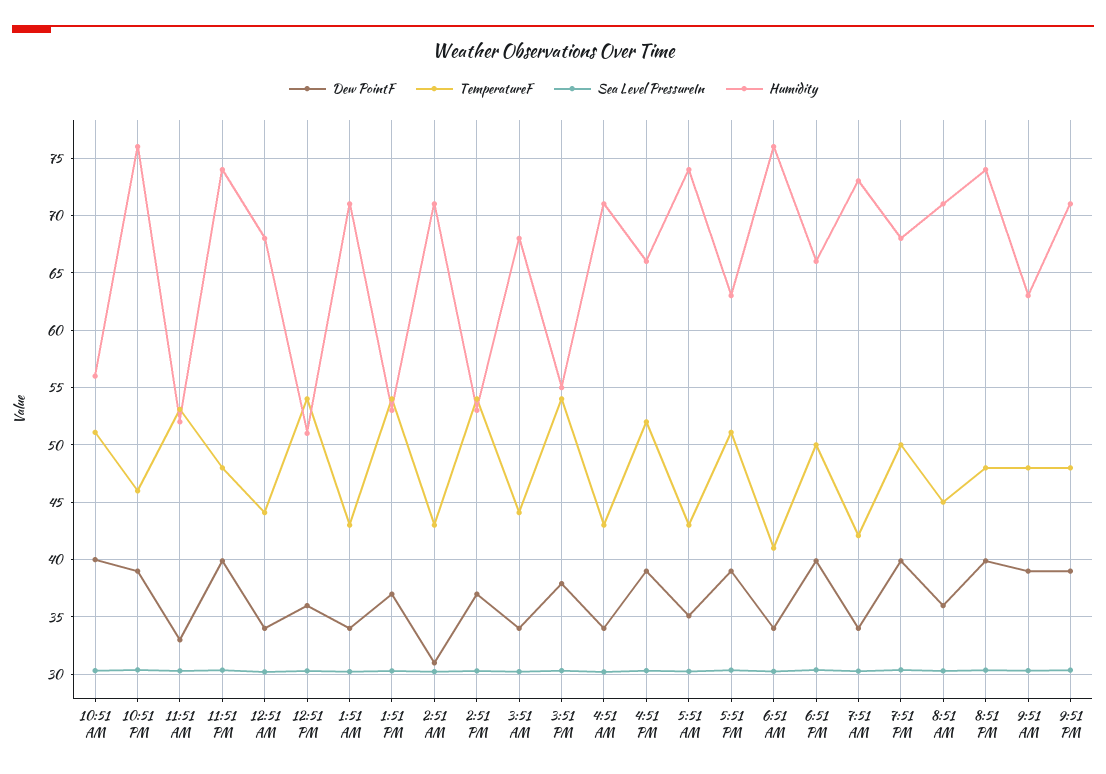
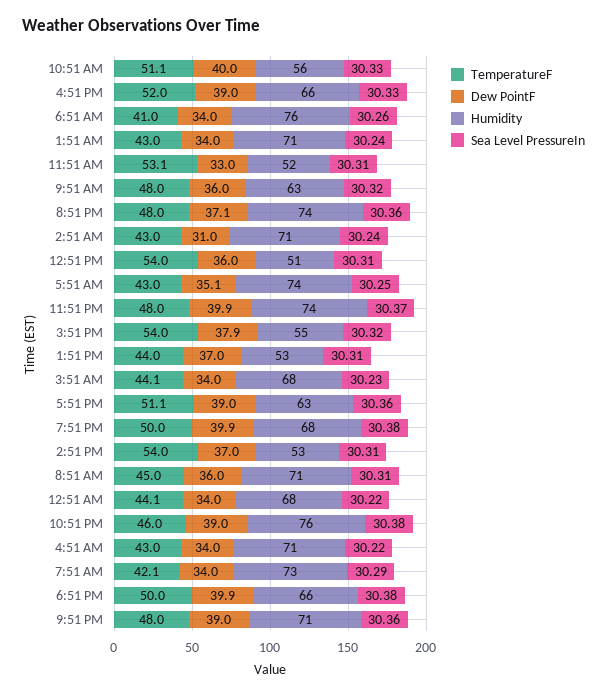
TemperatureF, 1:51 PM: 54 -> 44
Dew PointF, 8:51 PM: 40 -> 37.1
Dew PointF, 9:51 AM: 39 -> 36

